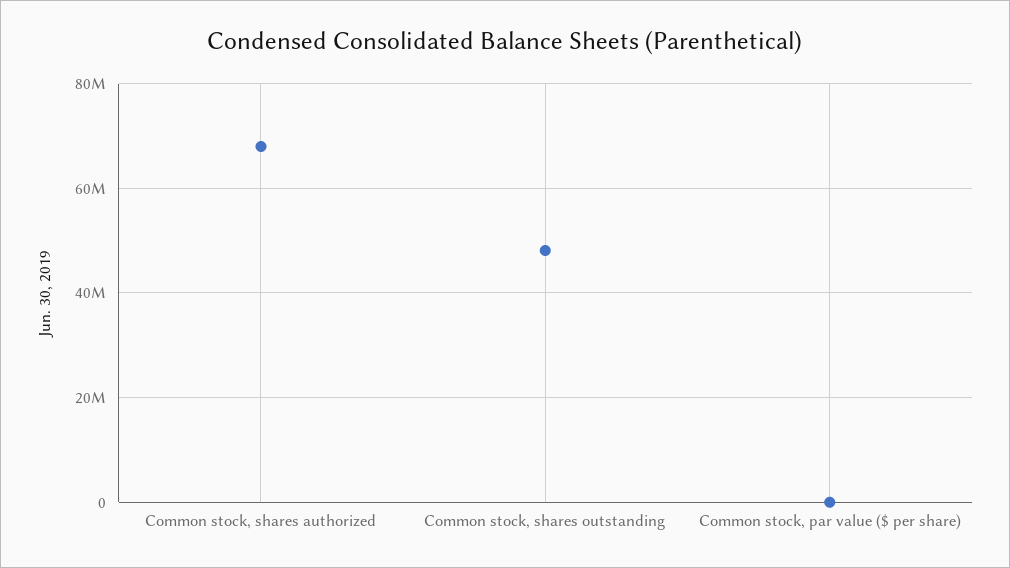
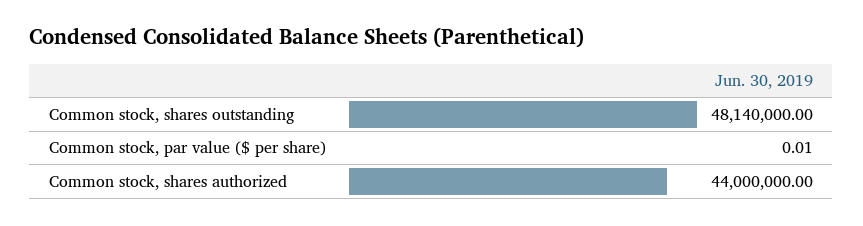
Common stock, shares authorized: 68000000 -> 44000000

